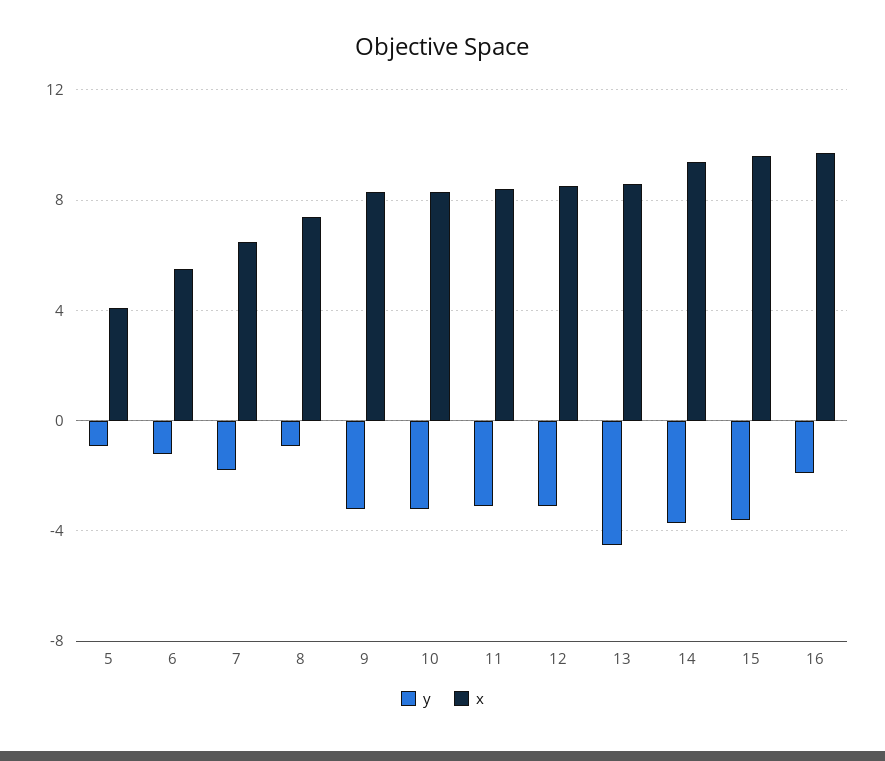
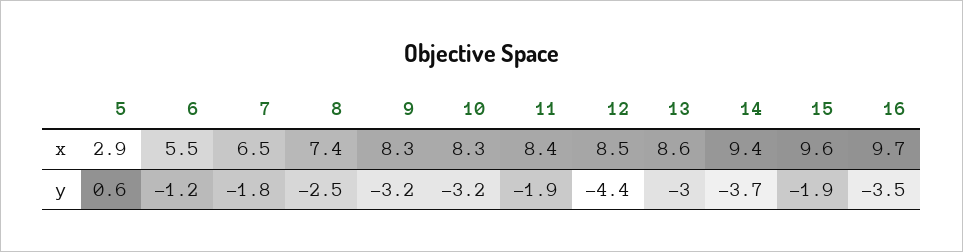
y, 5: -1 -> 0.6
x, 5: 4 -> 2.9
y, 8: -1 -> -2.5
y, 11: -3 -> -1.9
y, 12: -3 -> -4.4
y, 13: -4.5 -> -3
y, 15: -3.5 -> -1.9
y, 16: -2 -> -3.5

